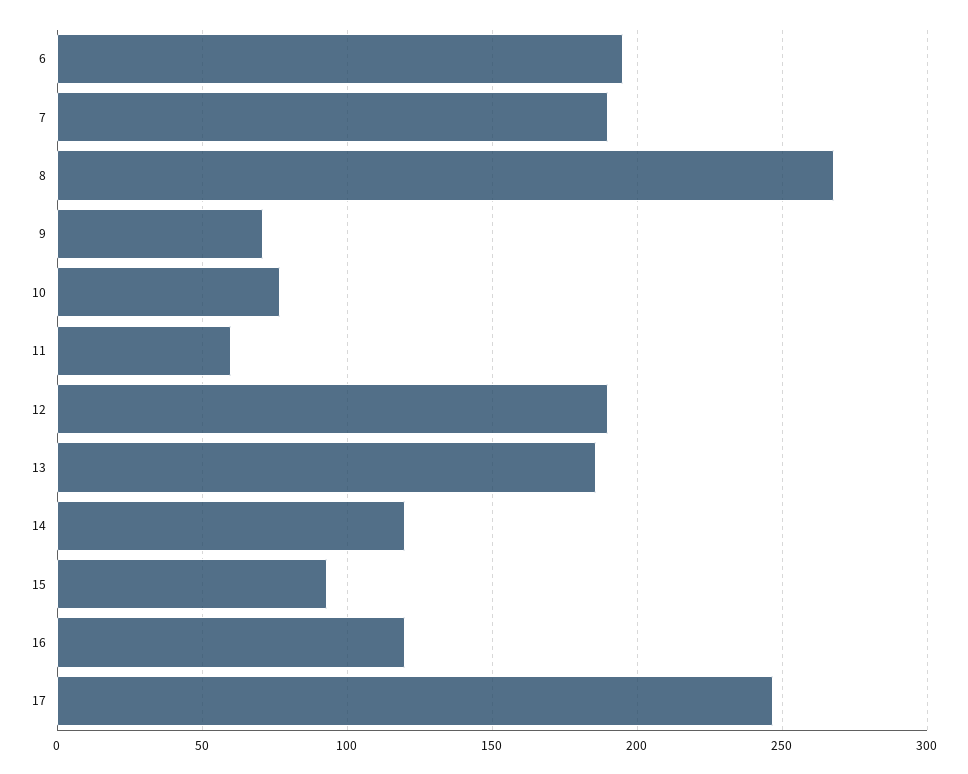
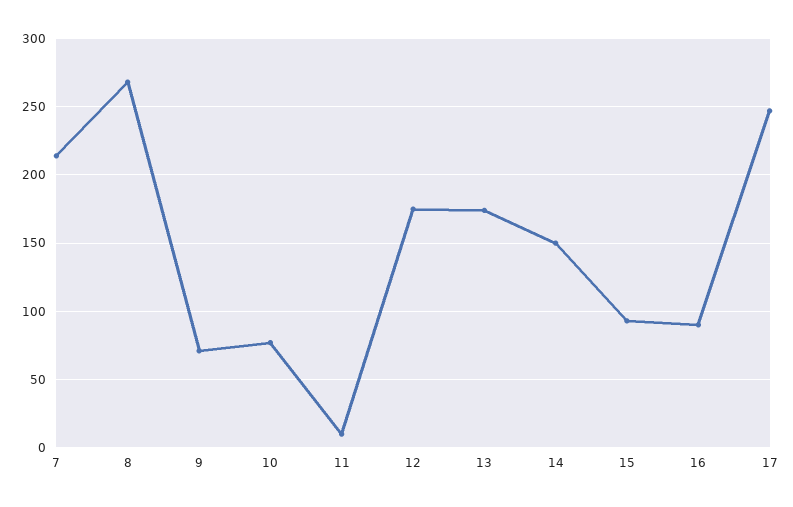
6: 195 -> none
7: 190 -> 215
11: 60 -> 10
12: 190 -> 175
13: 185 -> 175
14: 120 -> 150
16: 120 -> 90

